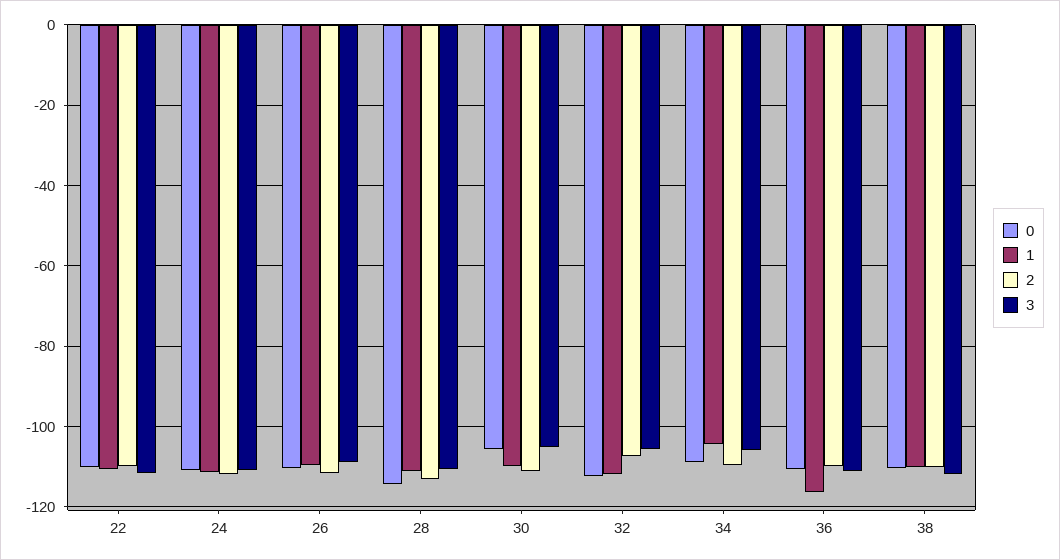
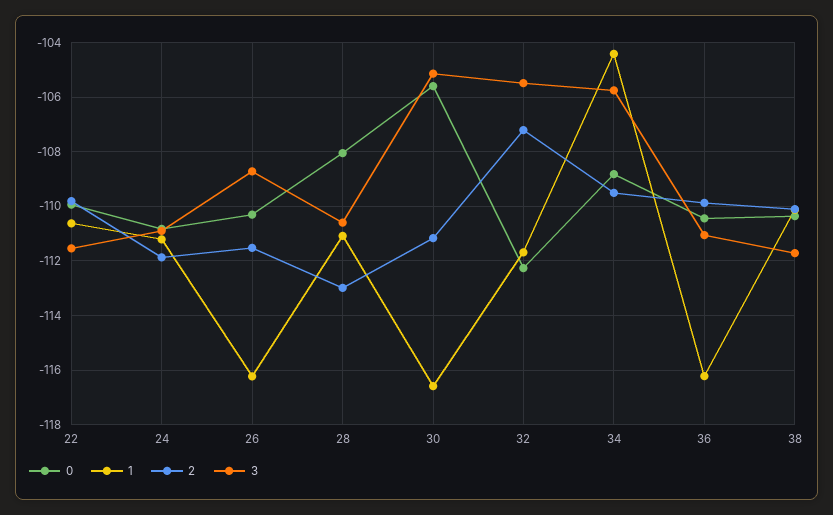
1, 26: -110 -> -116.25
0, 28: -114 -> -108
1, 30: -110 -> -116.5

